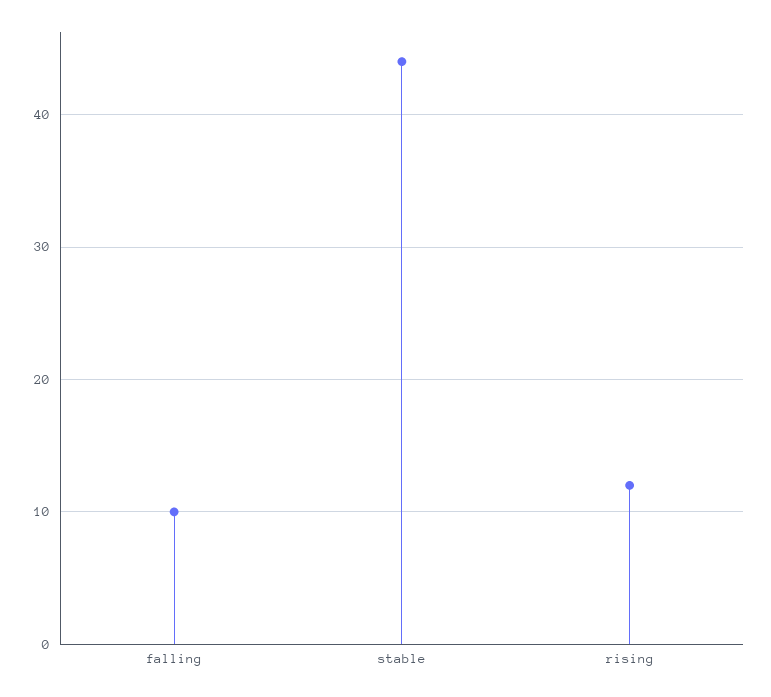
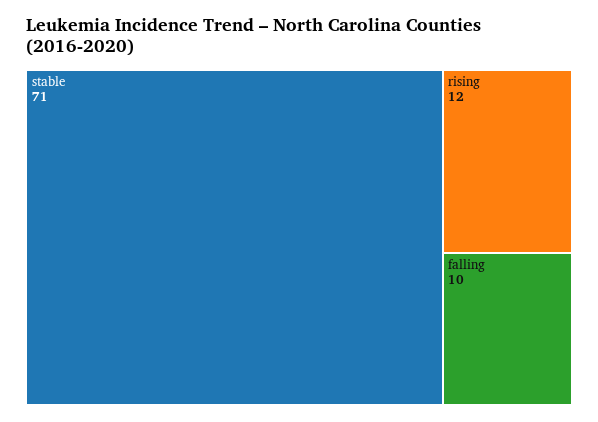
stable: 44 -> 71

